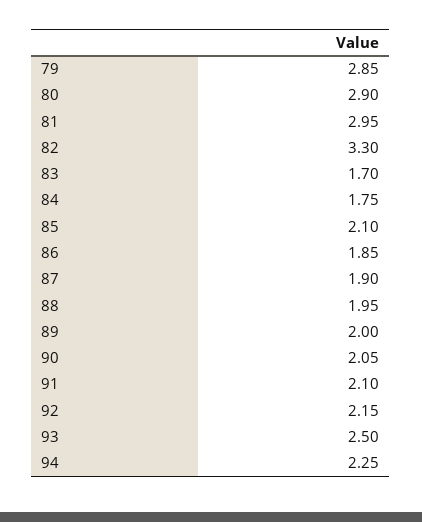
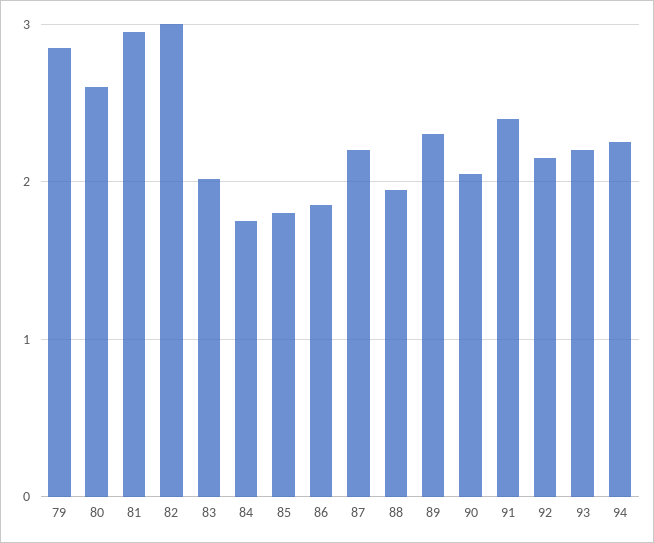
80: 2.9 -> 2.6
82: 3.3 -> 3
83: 1.7 -> 2
85: 2.1 -> 1.8
87: 1.9 -> 2.2
89: 2 -> 2.3
91: 2.1 -> 2.4
93: 2.5 -> 2.2

